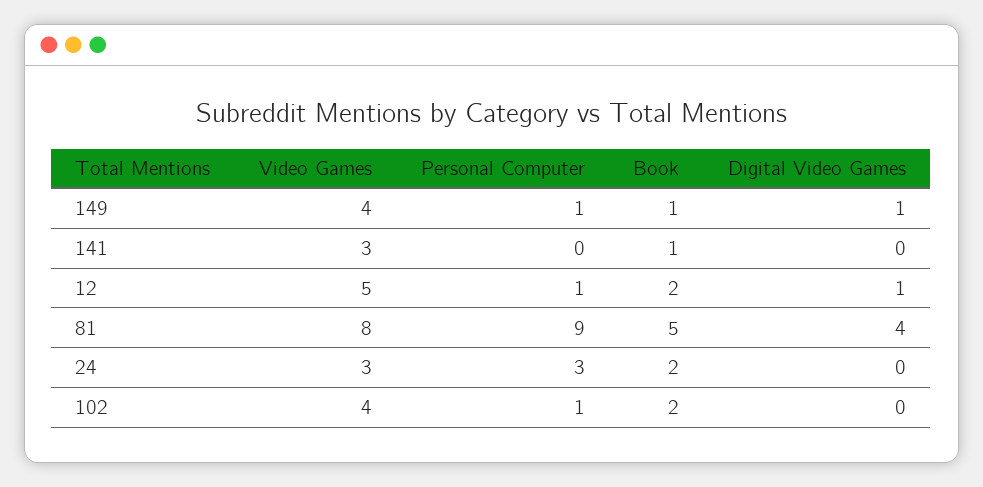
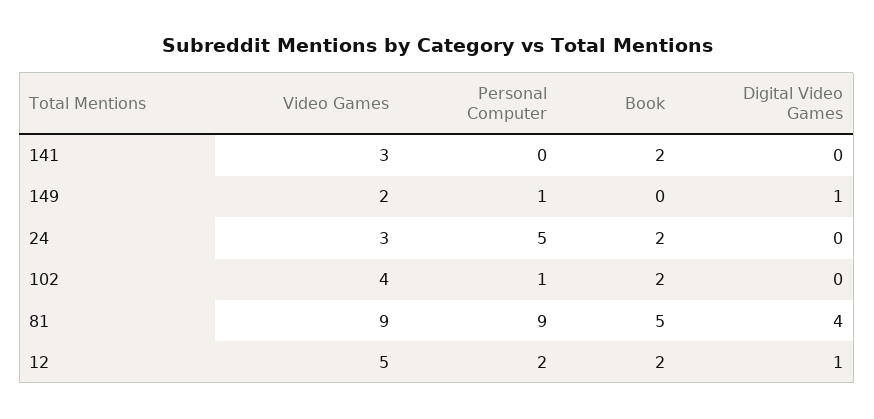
Video Games, 149: 4 -> 2
Book, 149: 1 -> 0
Book, 141: 1 -> 2
Personal Computer, 12: 1 -> 2
Video Games, 81: 8 -> 9
Personal Computer, 24: 3 -> 5

